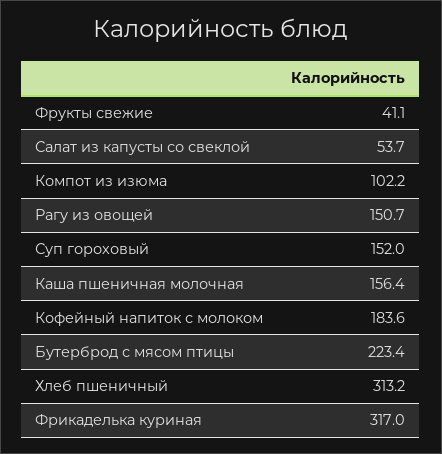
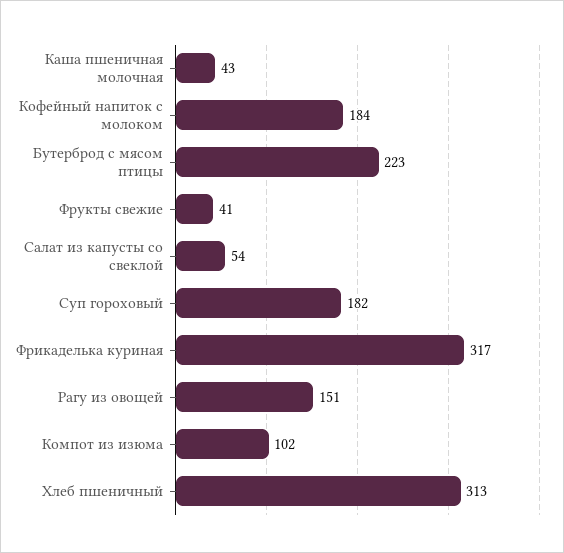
Суп гороховый: 152 -> 182
Каша пшеничная молочная: 156.4 -> 43

